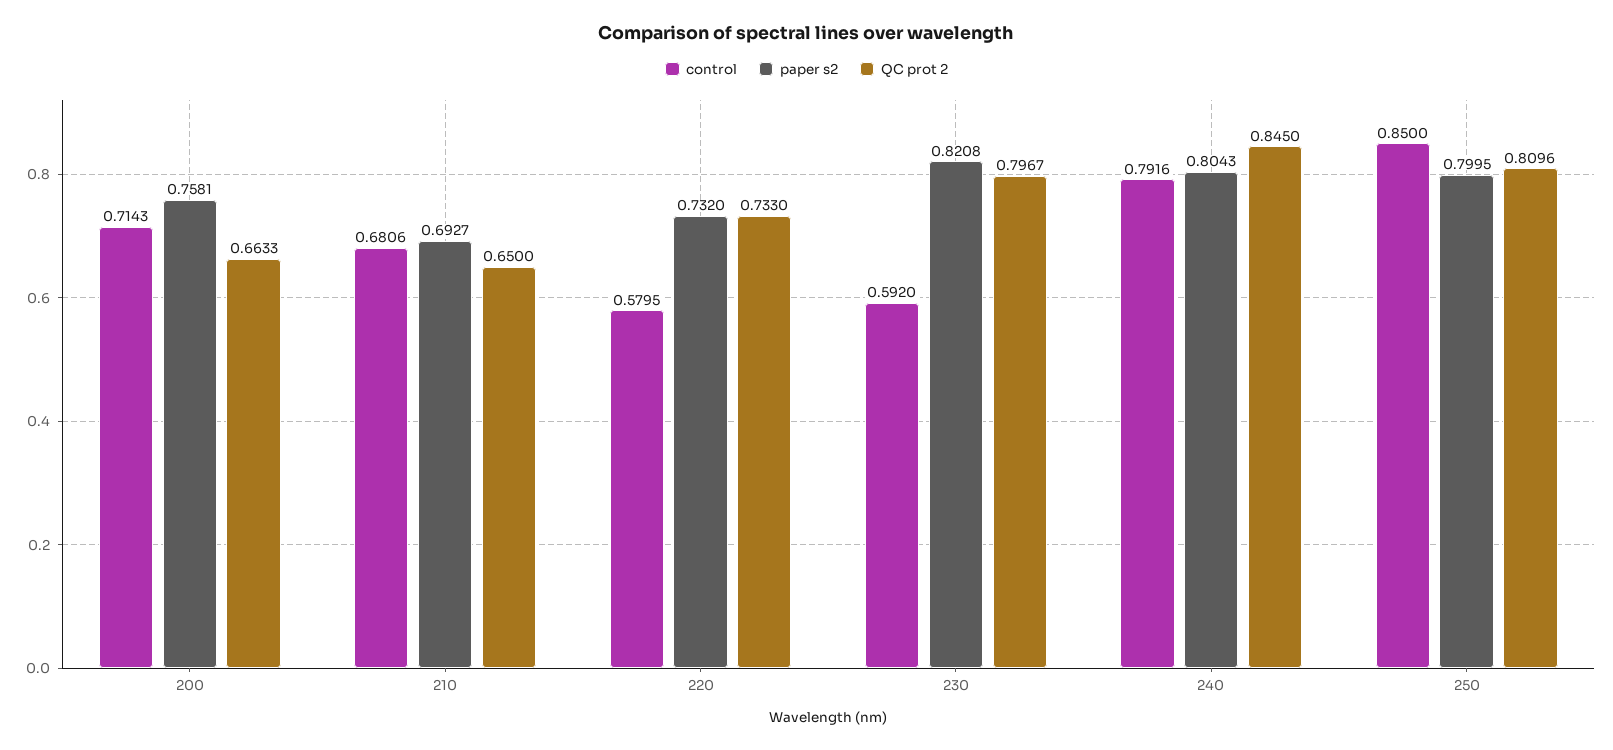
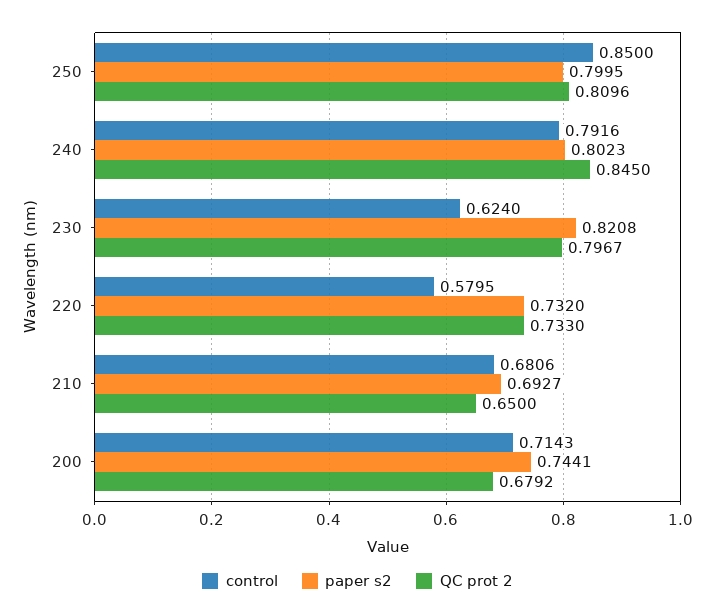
paper s2, 200: 0.7581 -> 0.7441
QC prot 2, 200: 0.6633 -> 0.6792
control, 230: 0.592 -> 0.624
paper s2, 240: 0.8043 -> 0.8023

